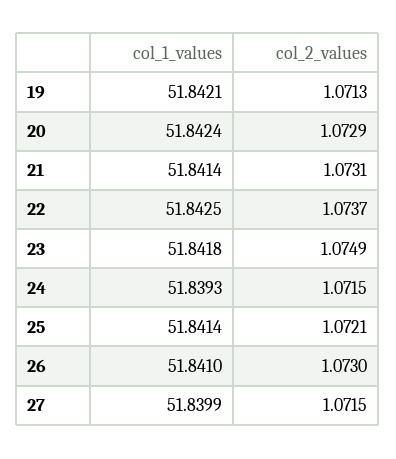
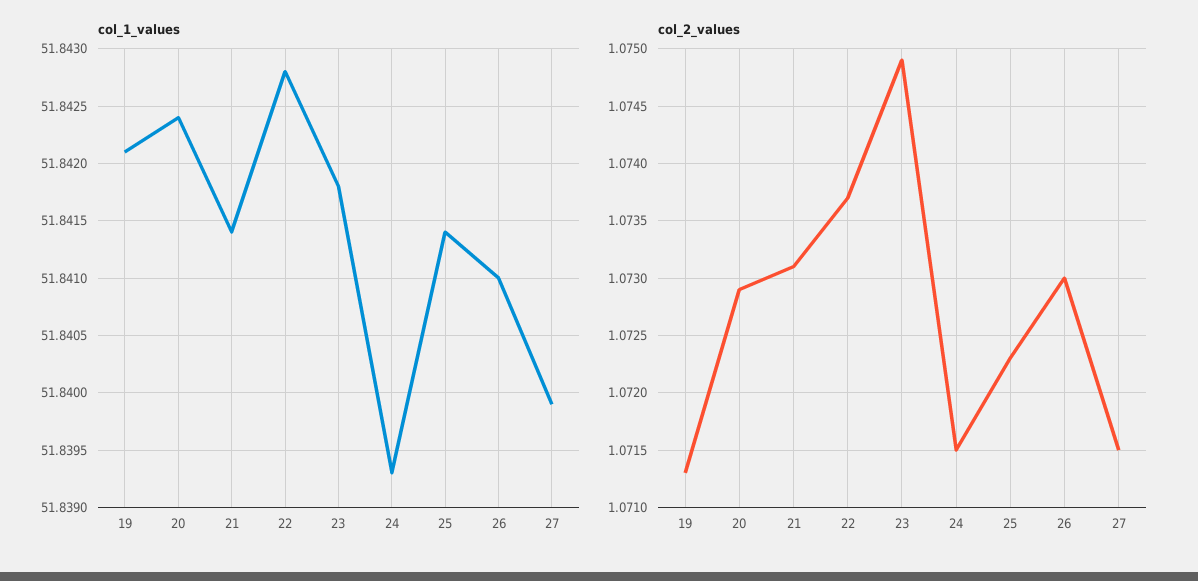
col_1_values, 22: 51.8425 -> 51.8428
col_2_values, 25: 1.0721 -> 1.0723

